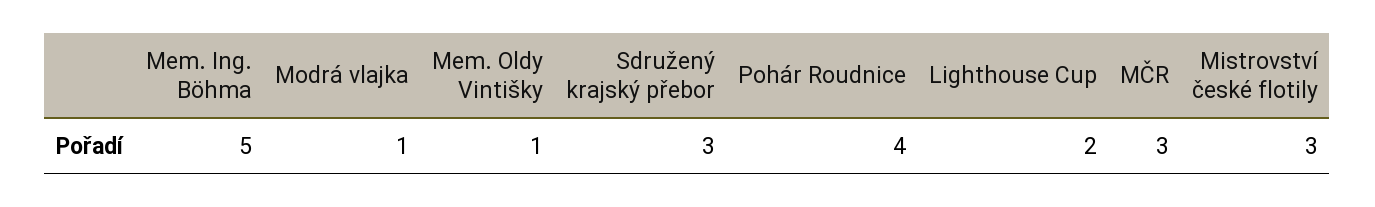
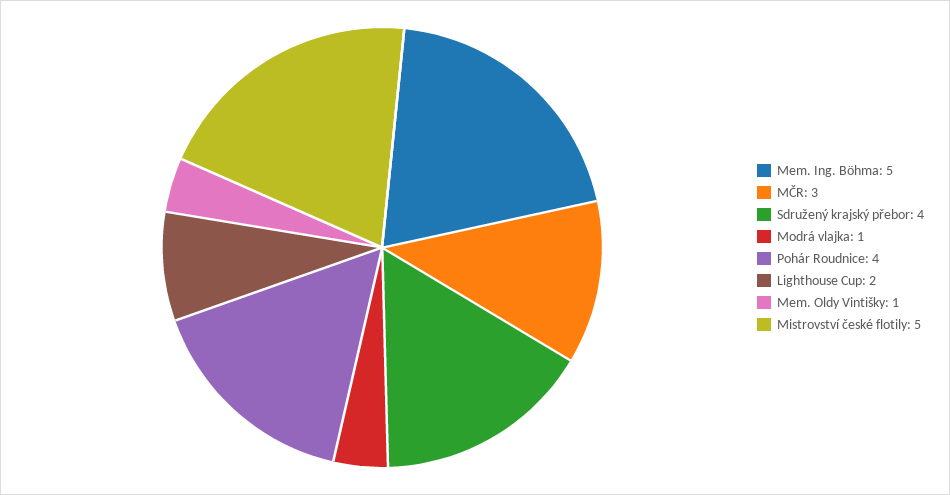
Sdružený krajský přebor: 3 -> 4
Mistrovství české flotily: 3 -> 5

